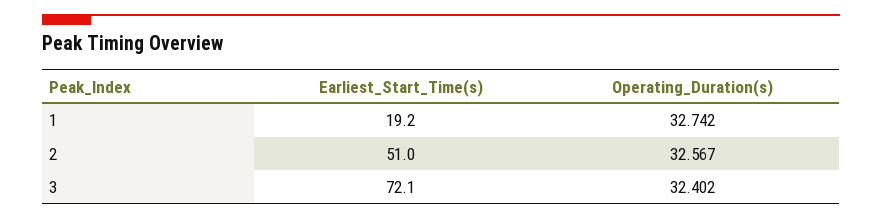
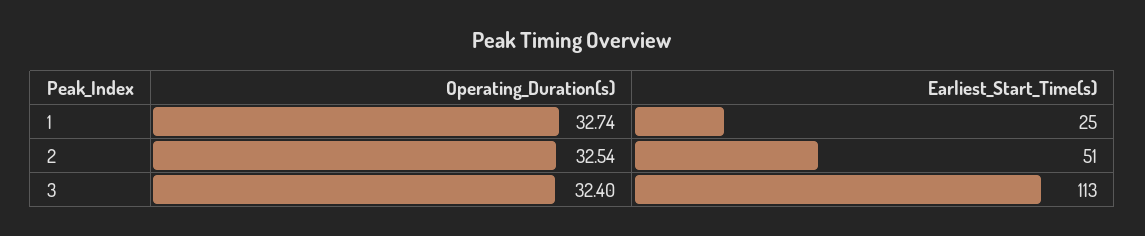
Earliest_Start_Time(s), 1: 19.2 -> 25
Operating_Duration(s), 2: 32.567 -> 32.54
Earliest_Start_Time(s), 3: 72.1 -> 113

